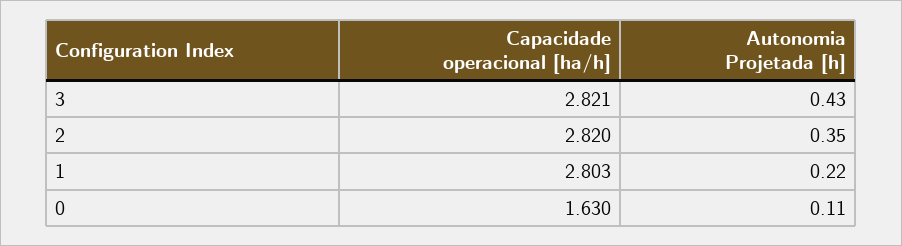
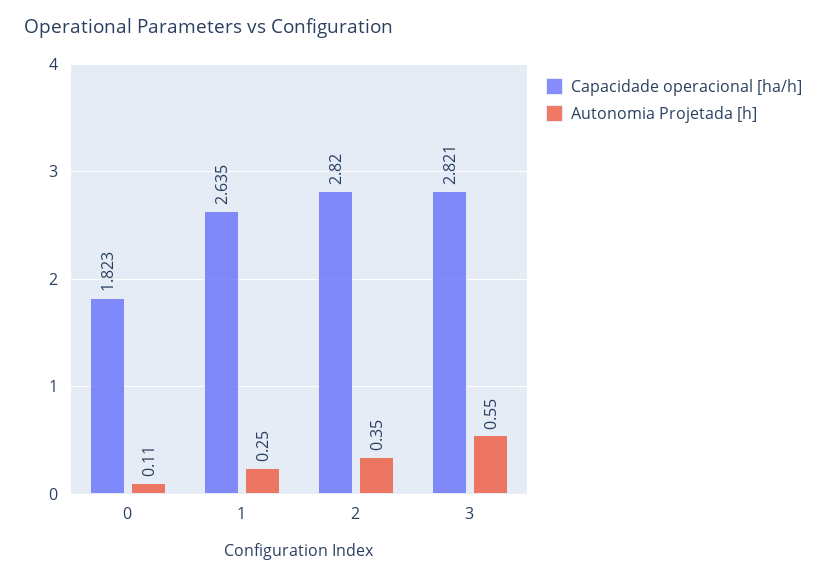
Autonomia Projetada [h], 3: 0.43 -> 0.55
Capacidade operacional [ha/h], 1: 2.803 -> 2.635
Autonomia Projetada [h], 1: 0.22 -> 0.25
Capacidade operacional [ha/h], 0: 1.63 -> 1.823

